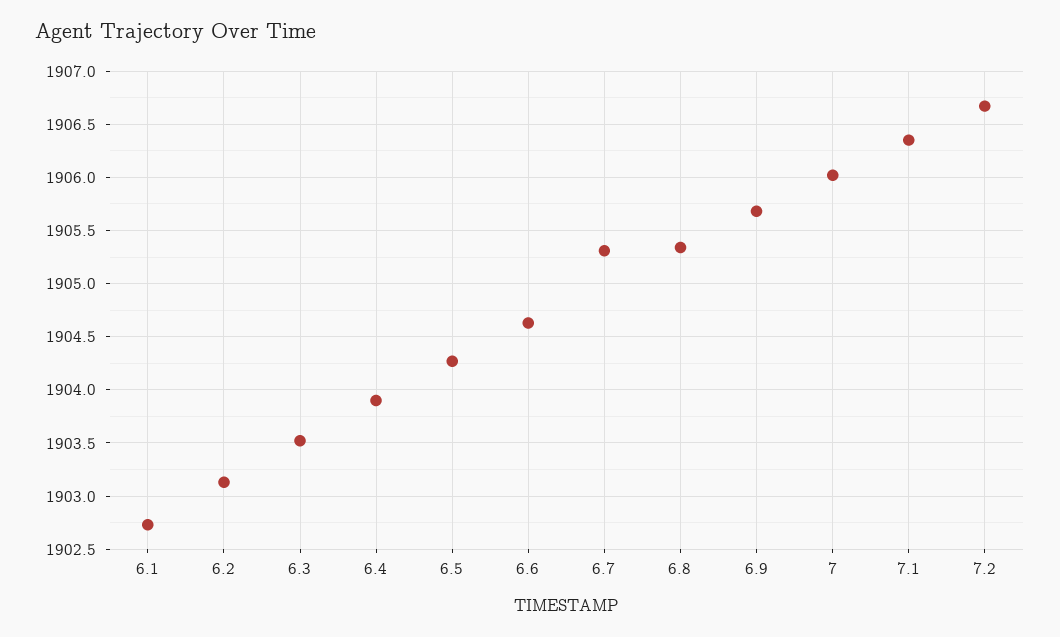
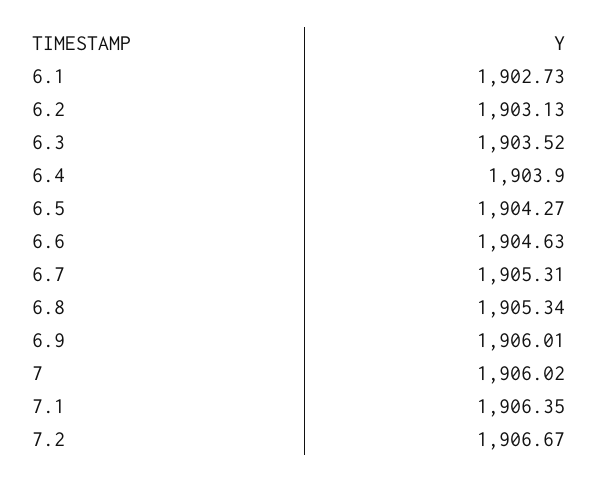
6.9: 1905.7 -> 1906.01

